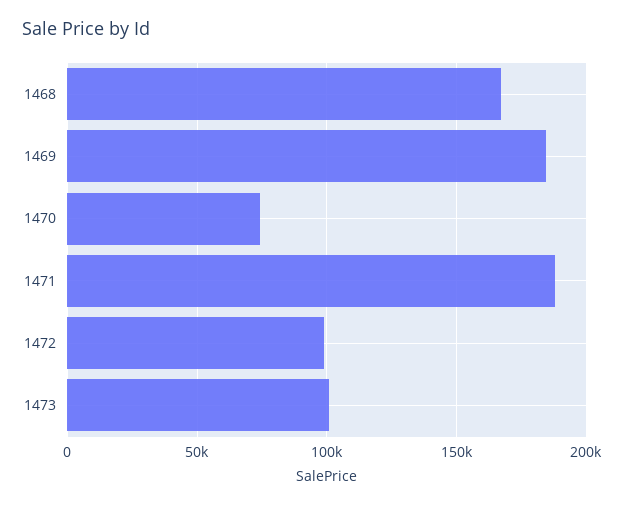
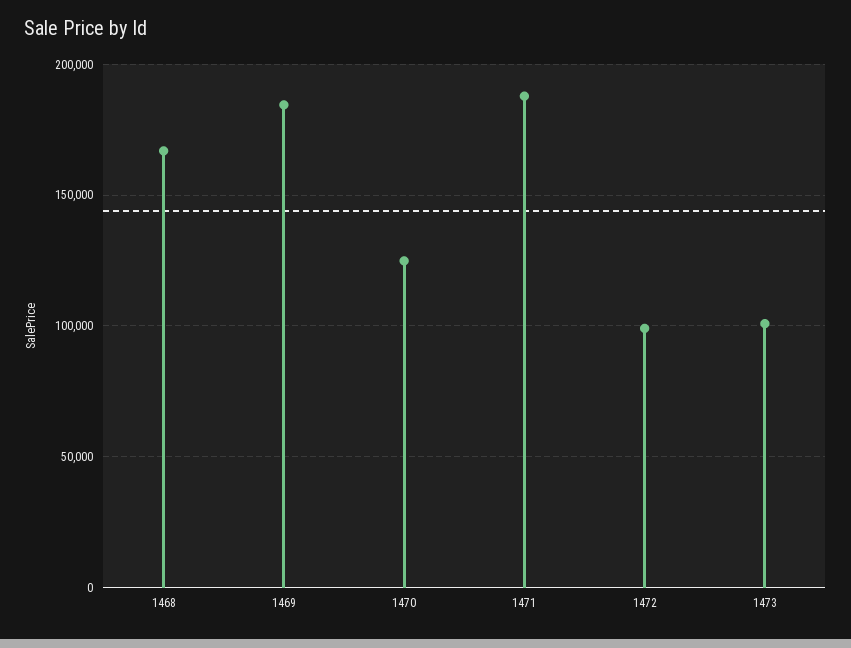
1470: 75000 -> 125000

